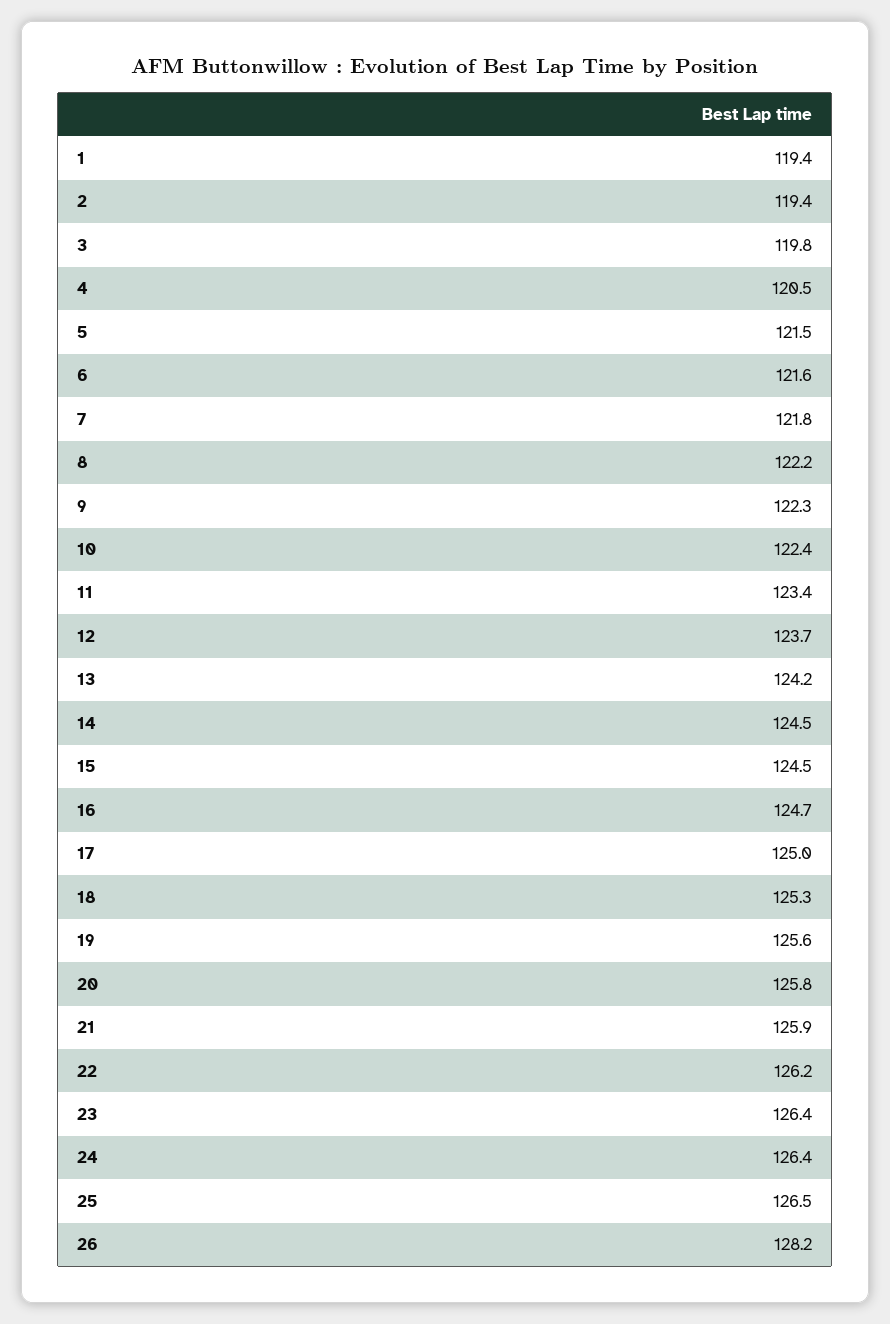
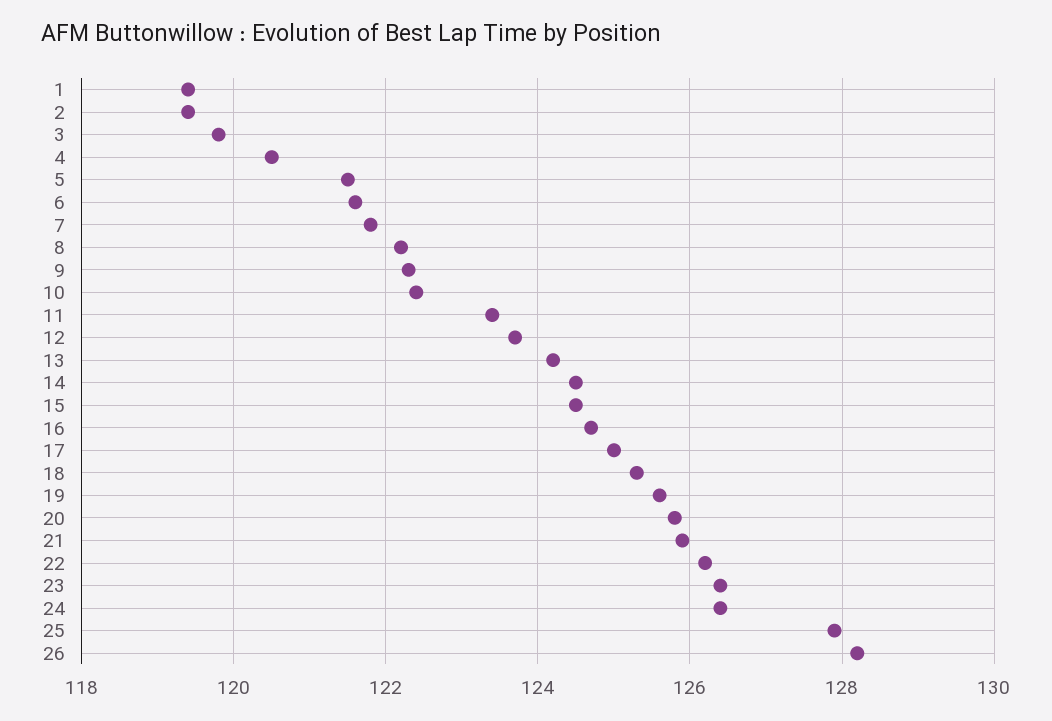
25: 126.5 -> 128

